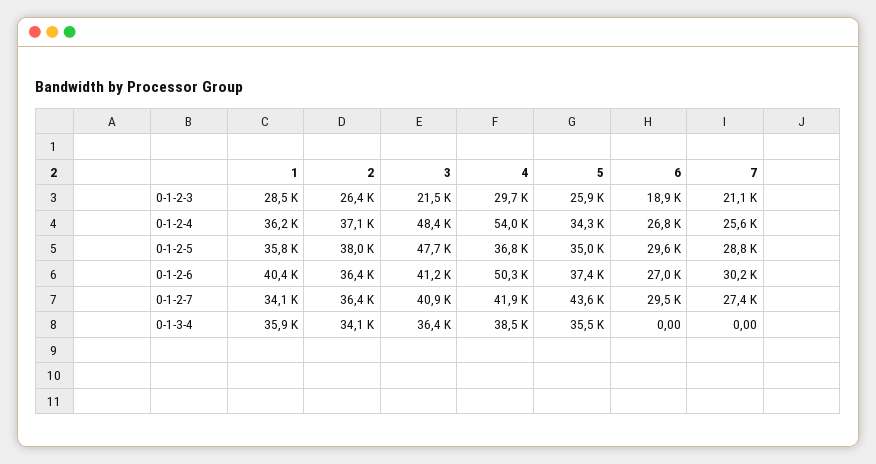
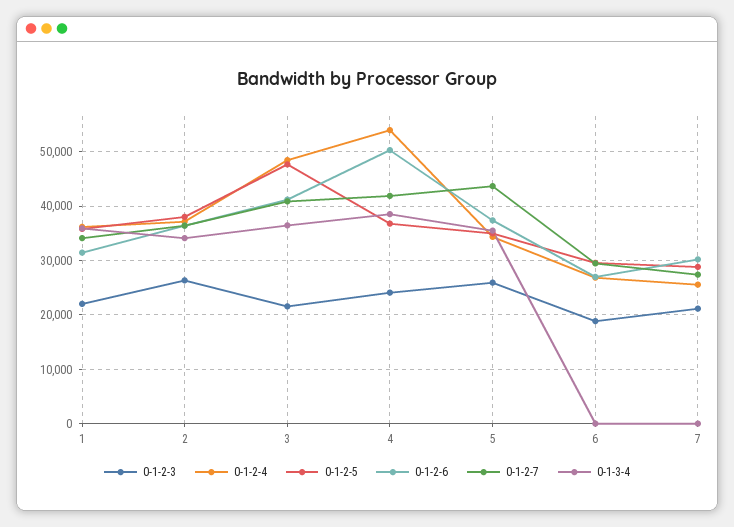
0-1-2-3, 1: 28500 -> 22000
0-1-2-3, 4: 29700 -> 24000
0-1-2-6, 1: 40400 -> 32000

